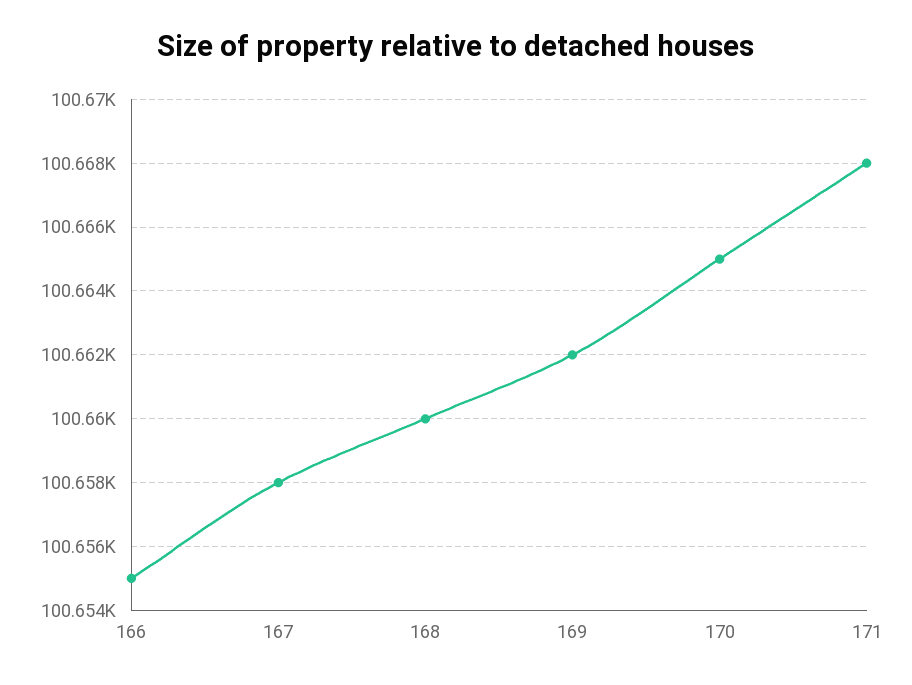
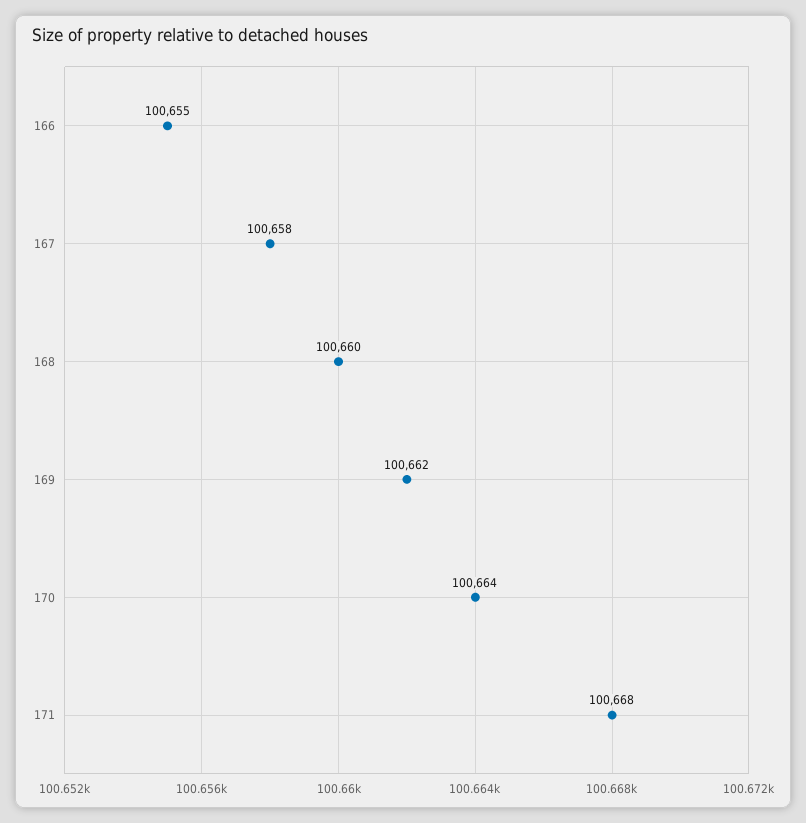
170: 100665 -> 100664

